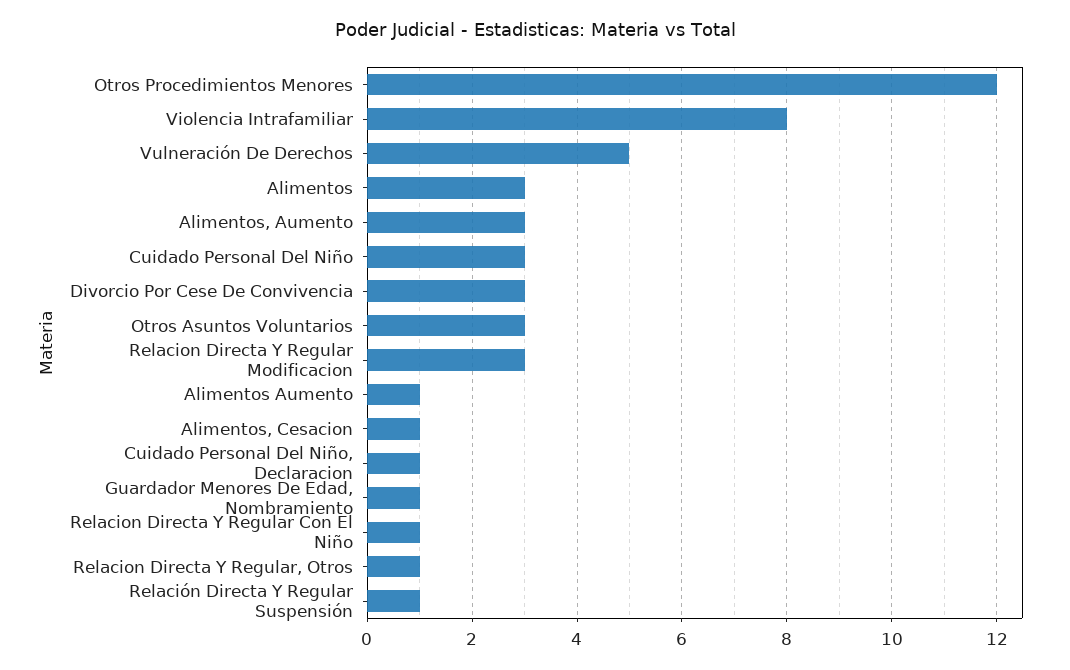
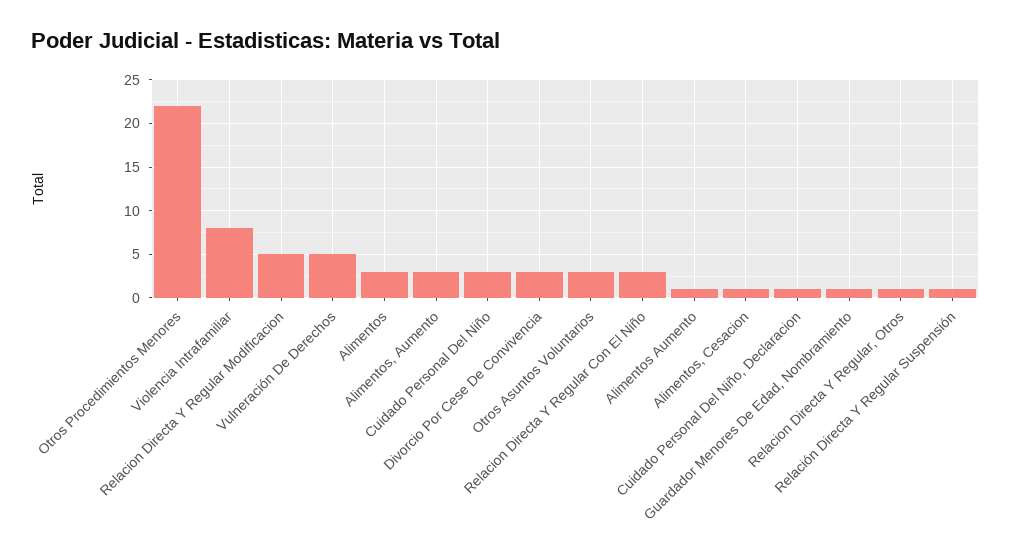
Otros Procedimientos Menores: 12 -> 22
Relacion Directa Y Regular Modificacion: 3 -> 5
Relacion Directa Y Regular Con El Niño: 1 -> 3

